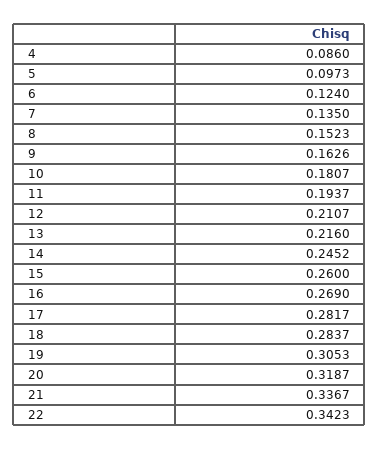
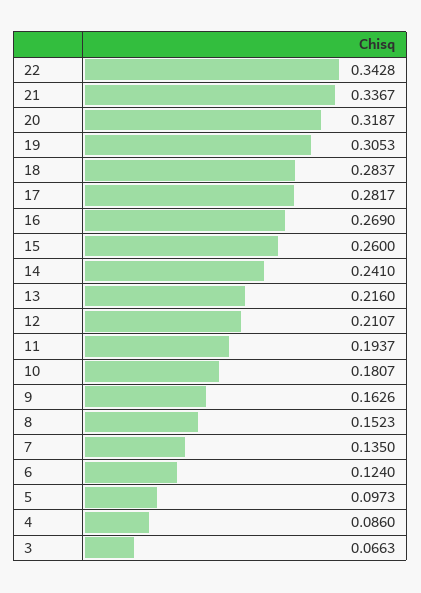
14: 0.2452 -> 0.241
22: 0.3423 -> 0.3428
3: none -> 0.0663

